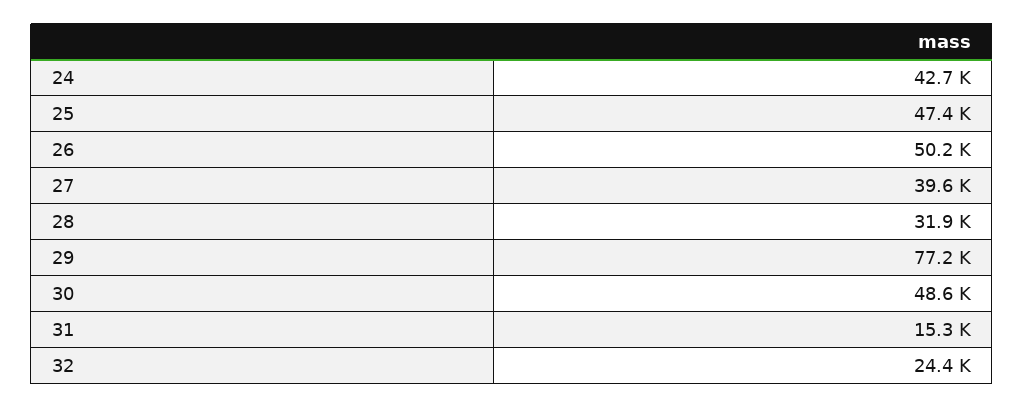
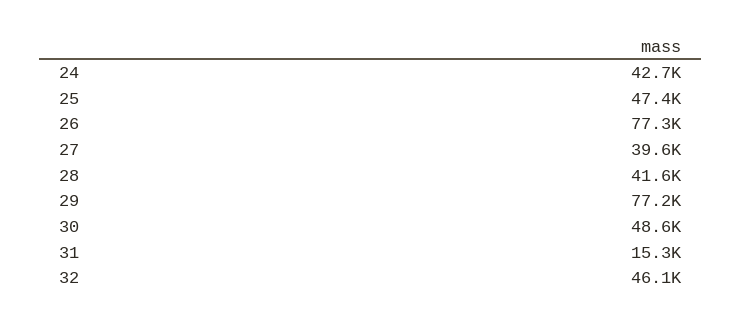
26: 50200 -> 77300
28: 31900 -> 41600
32: 24400 -> 46100

